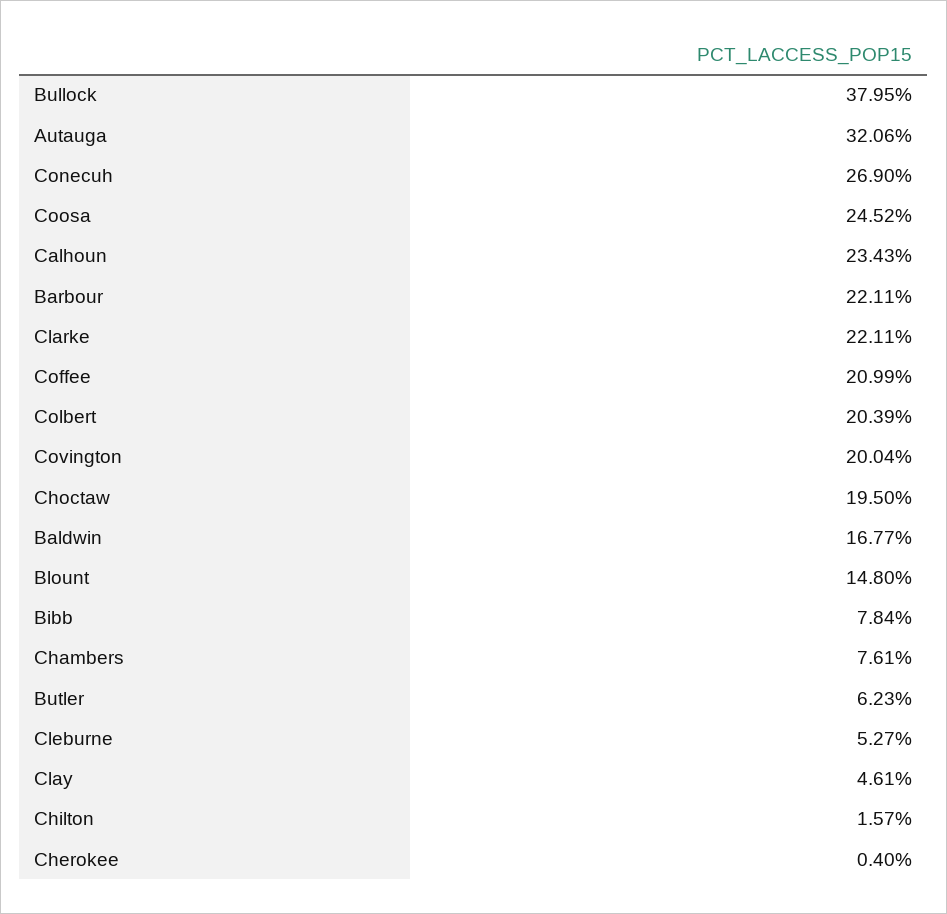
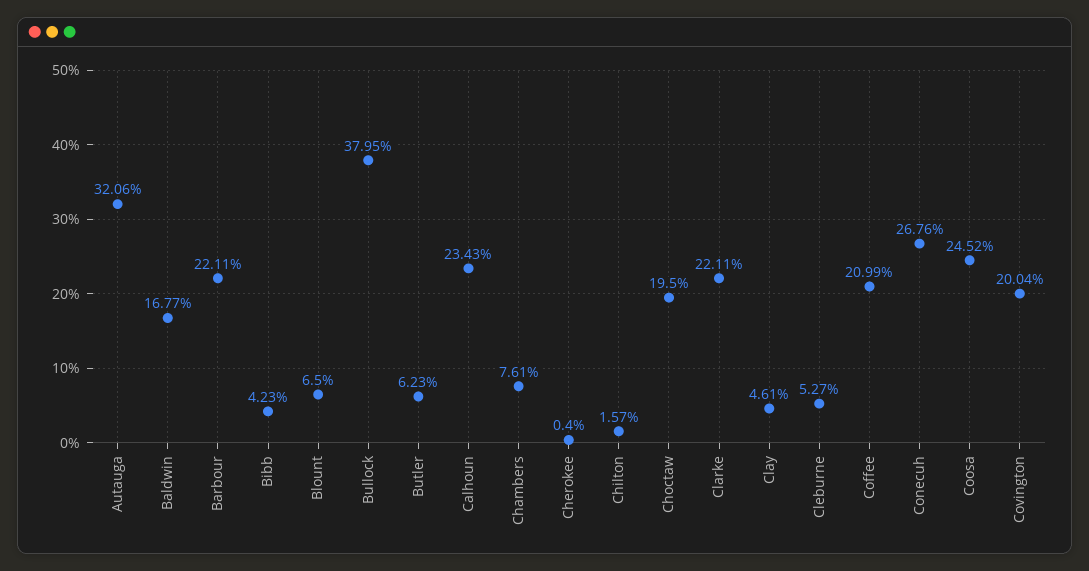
Conecuh: 26.9 -> 26.76
Colbert: 20.39 -> none
Blount: 14.8 -> 6.5
Bibb: 7.84 -> 4.23

